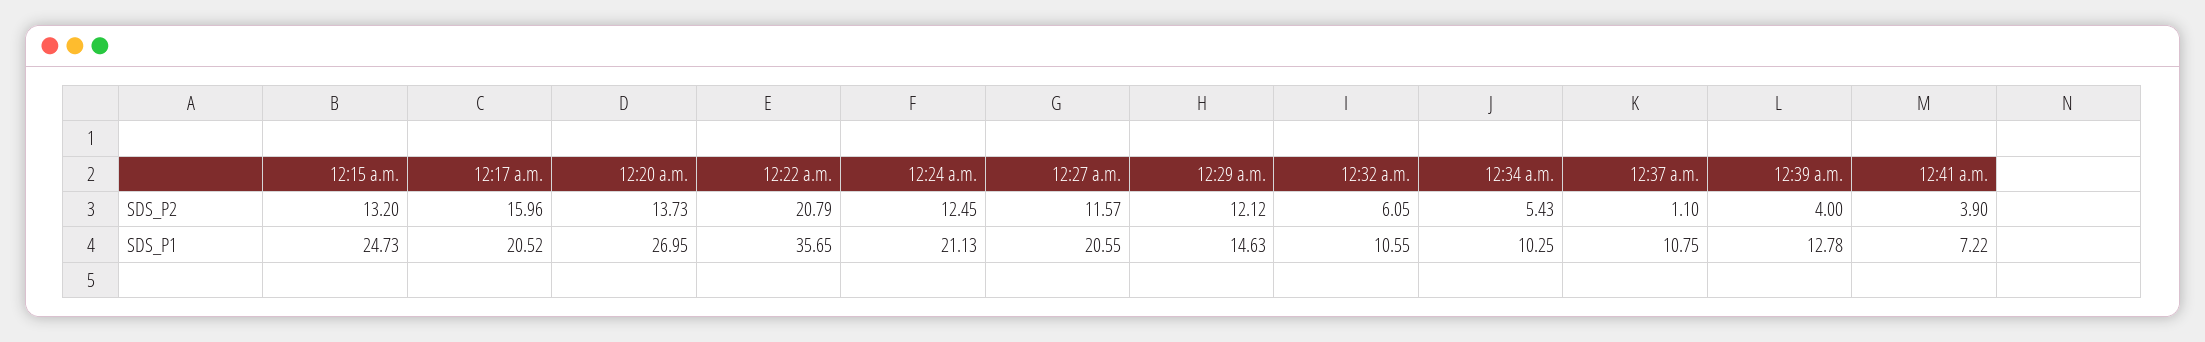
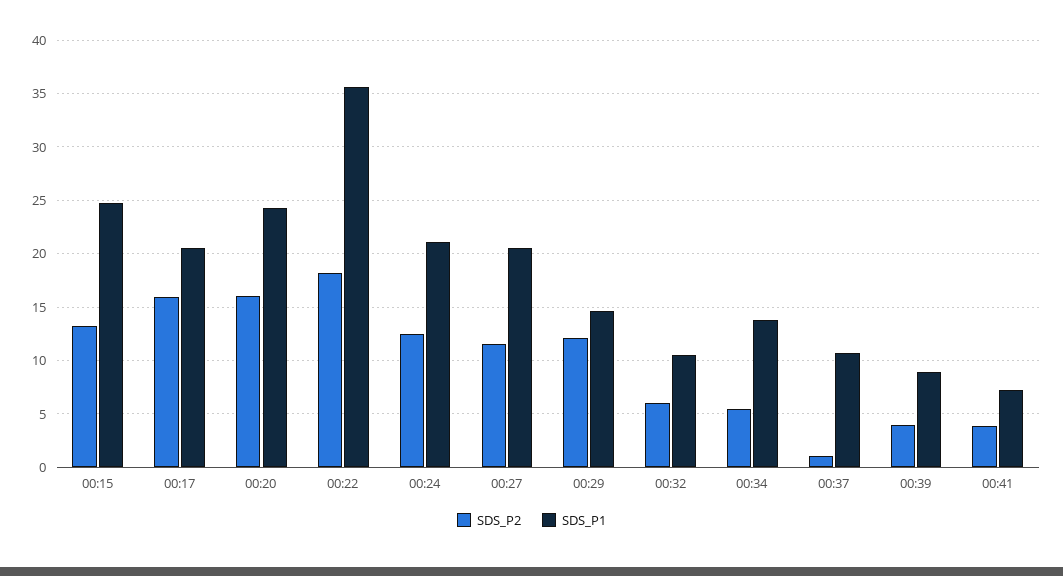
SDS_P2, 12:20 a.m.: 13.73 -> 16
SDS_P2, 12:22 a.m.: 20.79 -> 18
SDS_P1, 12:20 a.m.: 26.95 -> 24
SDS_P1, 12:34 a.m.: 10.25 -> 14
SDS_P1, 12:39 a.m.: 12.78 -> 9

